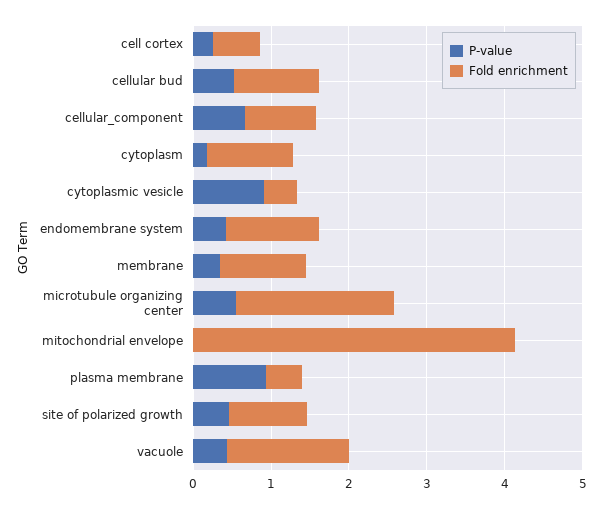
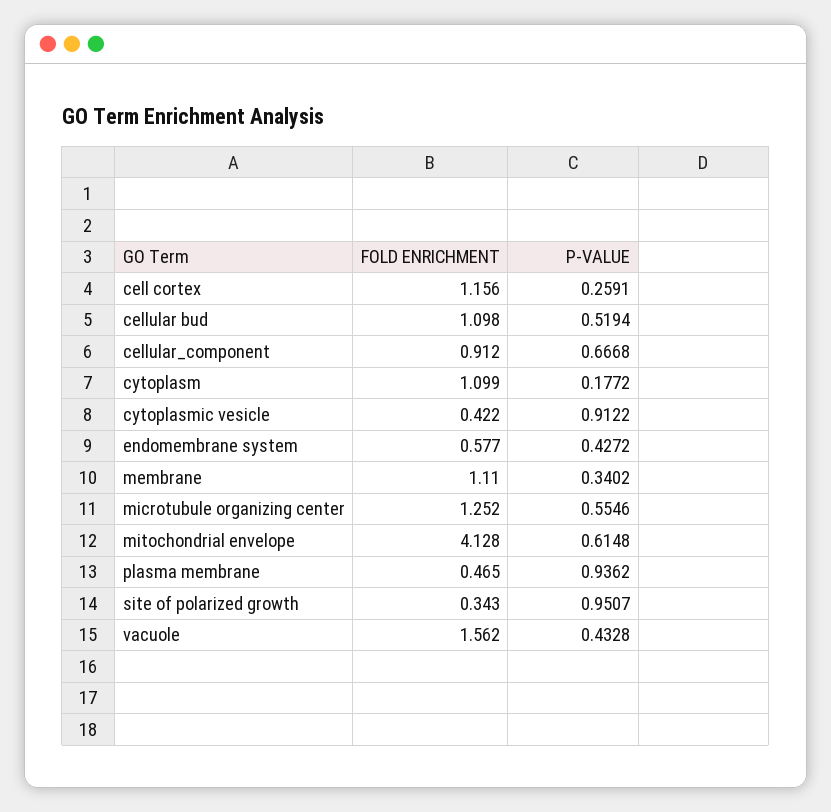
Fold enrichment, cell cortex: 0.6 -> 1.156
Fold enrichment, endomembrane system: 1.2 -> 0.577
Fold enrichment, microtubule organizing center: 2 -> 1.252
P-value, mitochondrial envelope: 0 -> 0.6148
P-value, site of polarized growth: 0.4 -> 0.9507
Fold enrichment, site of polarized growth: 1 -> 0.343

